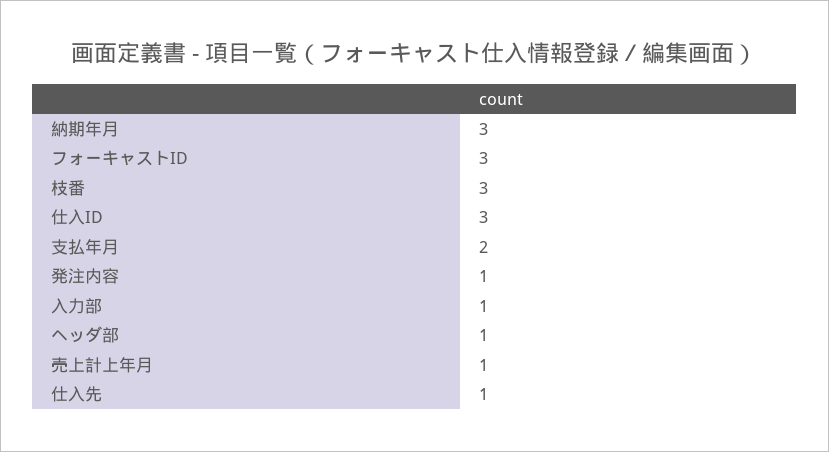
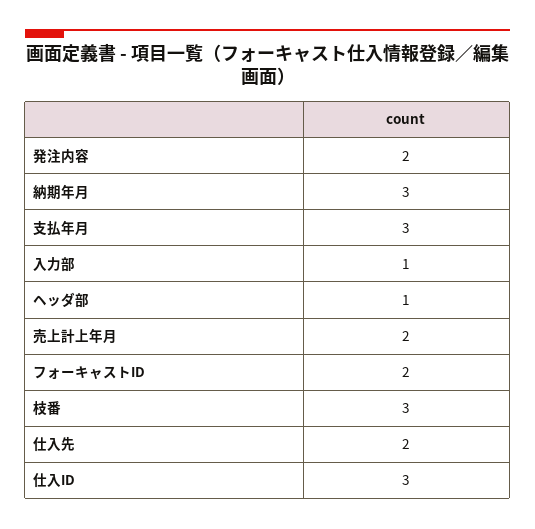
フォーキャストID: 3 -> 2
支払年月: 2 -> 3
発注内容: 1 -> 2
売上計上年月: 1 -> 2
仕入先: 1 -> 2

